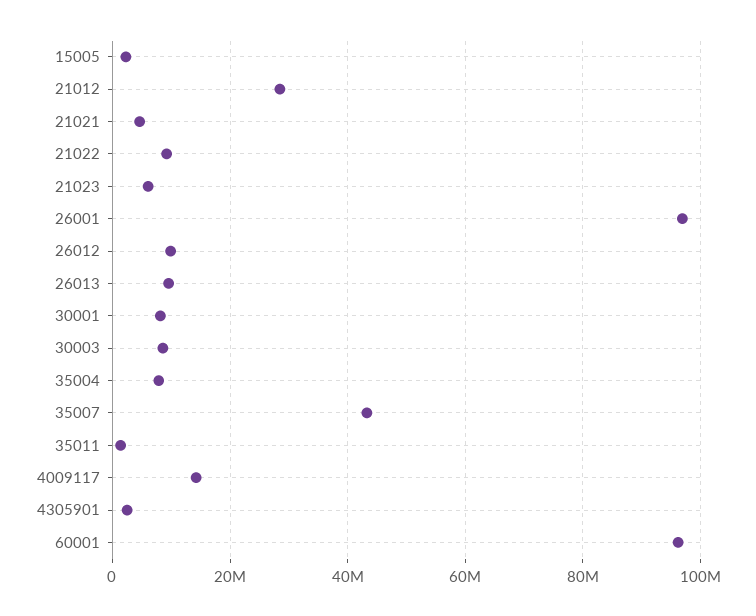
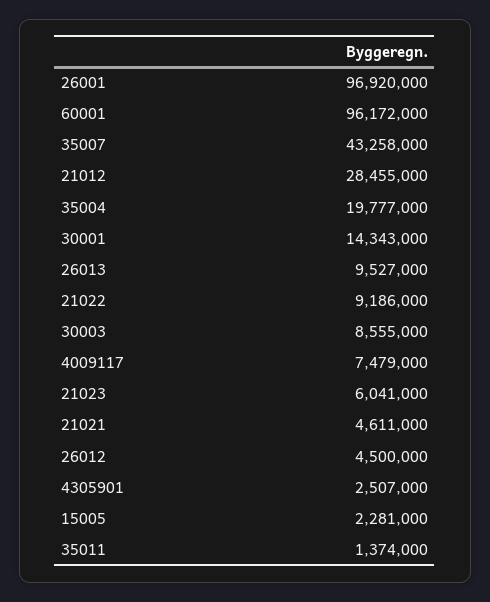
26012: 10000000 -> 4500000
30001: 8000000 -> 14343000
35004: 8000000 -> 19777000
4009117: 14000000 -> 7479000

